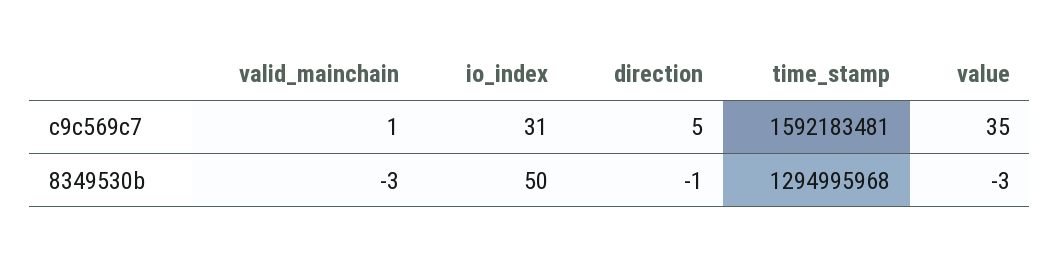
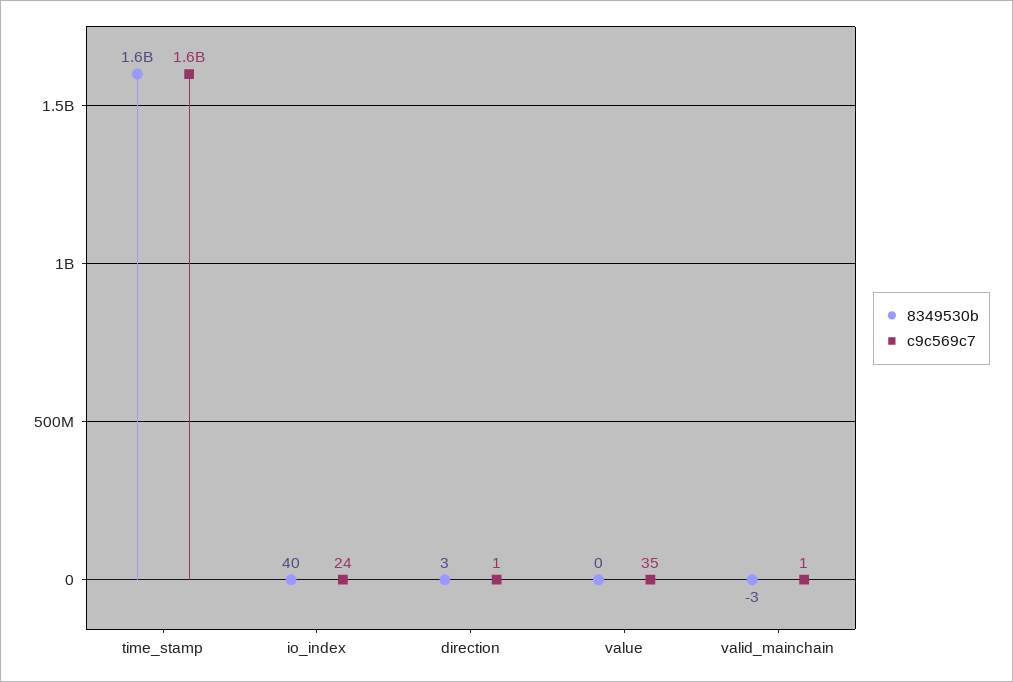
c9c569c7, io_index: 31 -> 24
c9c569c7, direction: 5 -> 1
8349530b, io_index: 50 -> 40
8349530b, direction: -1 -> 3
8349530b, time_stamp: 1294995968 -> 1600000000
8349530b, value: -3 -> 0

